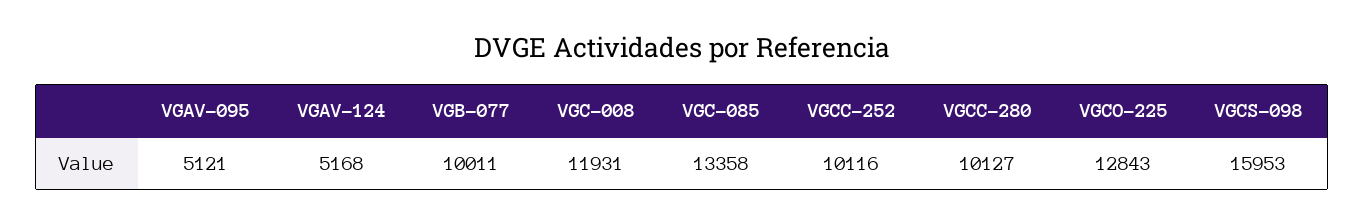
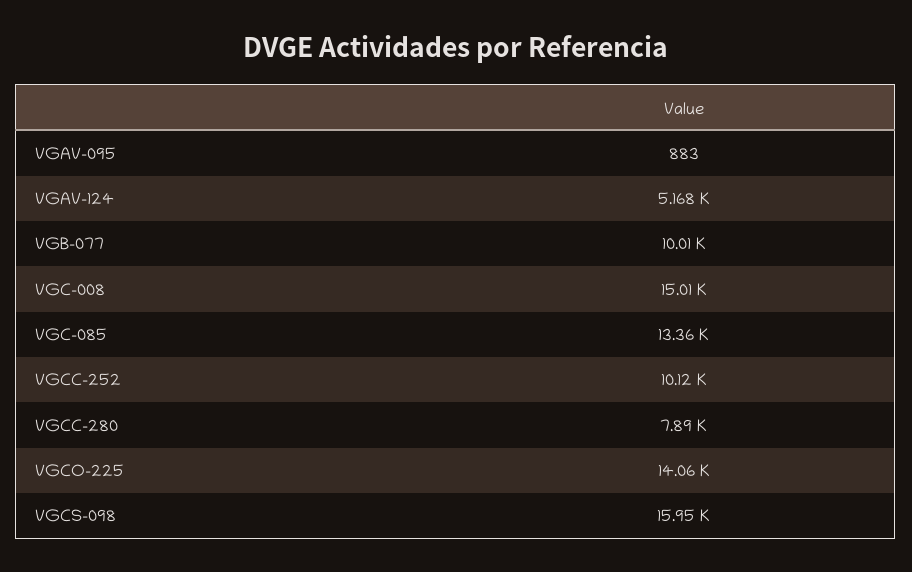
VGAV-095: 5121 -> 883
VGC-008: 11931 -> 15010
VGCC-280: 10127 -> 7890
VGCO-225: 12843 -> 14060

